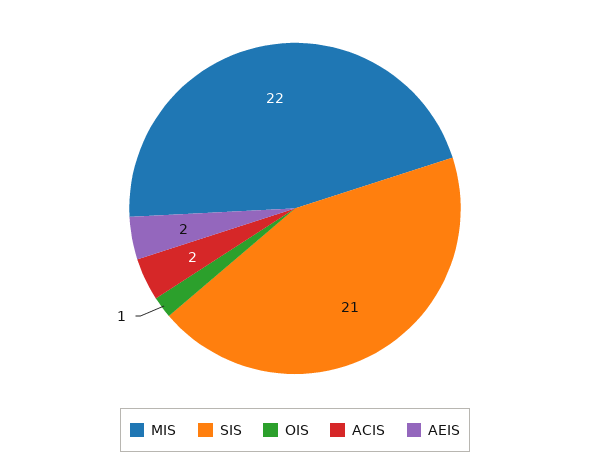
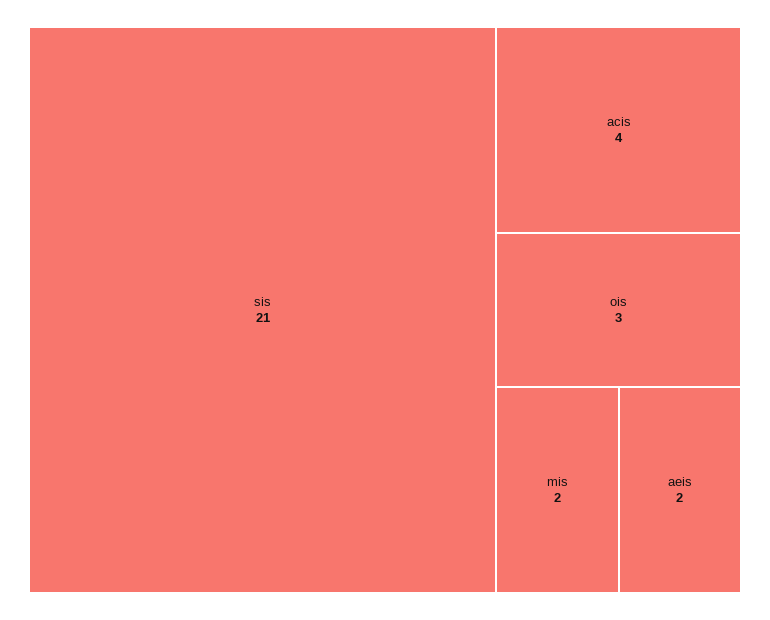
MIS: 22 -> 2
OIS: 1 -> 3
ACIS: 2 -> 4

